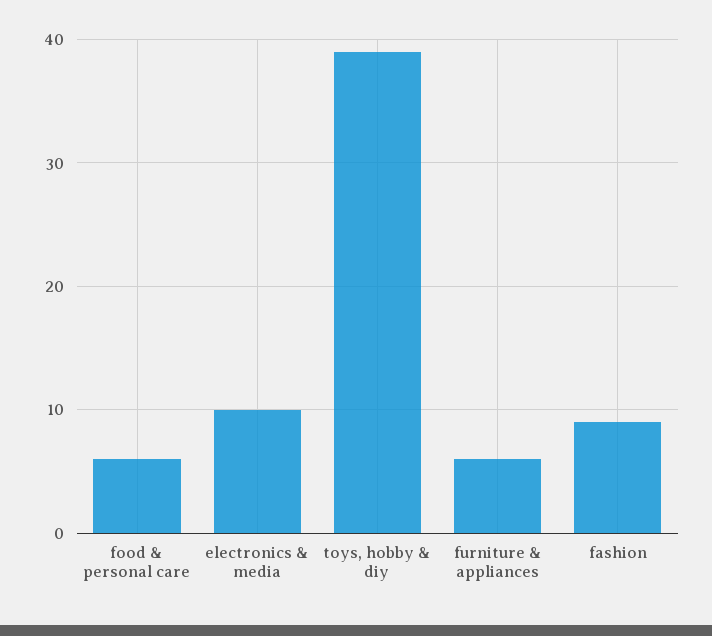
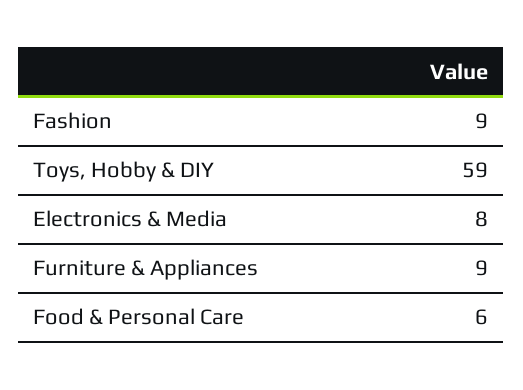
electronics & media: 10 -> 8
toys, hobby & diy: 39 -> 59
furniture & appliances: 6 -> 9

